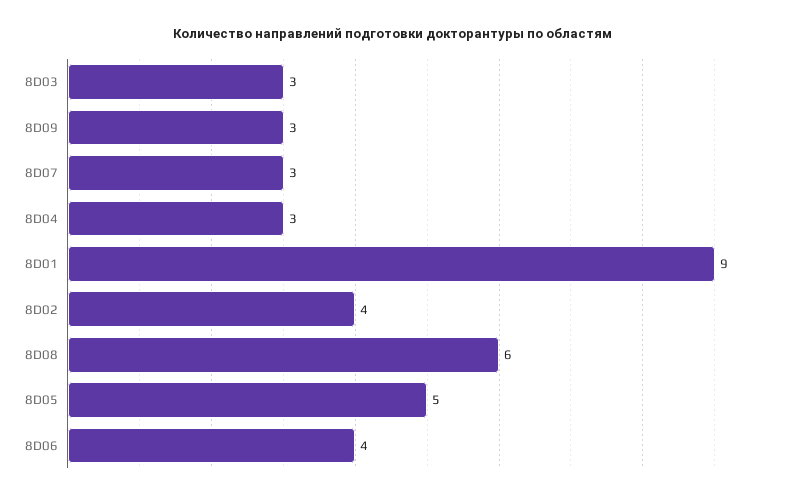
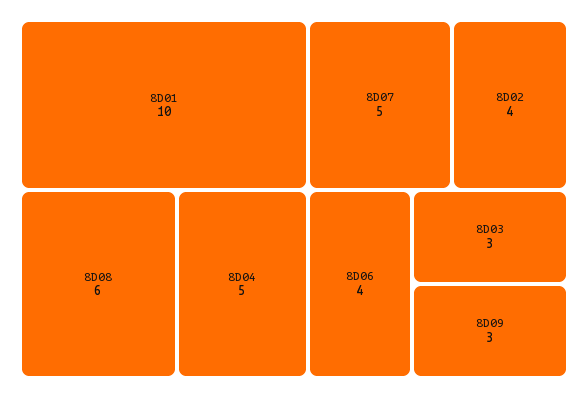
8D07: 3 -> 5
8D04: 3 -> 5
8D01: 9 -> 10
8D05: 5 -> none

